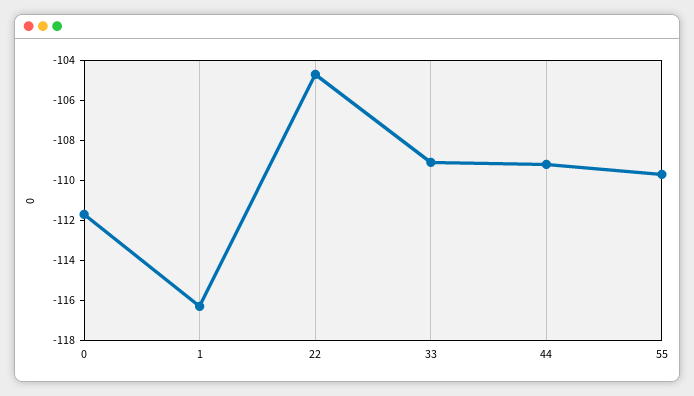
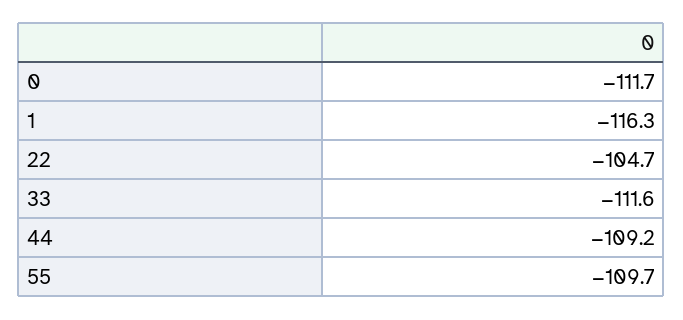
33: -109 -> -111.6

